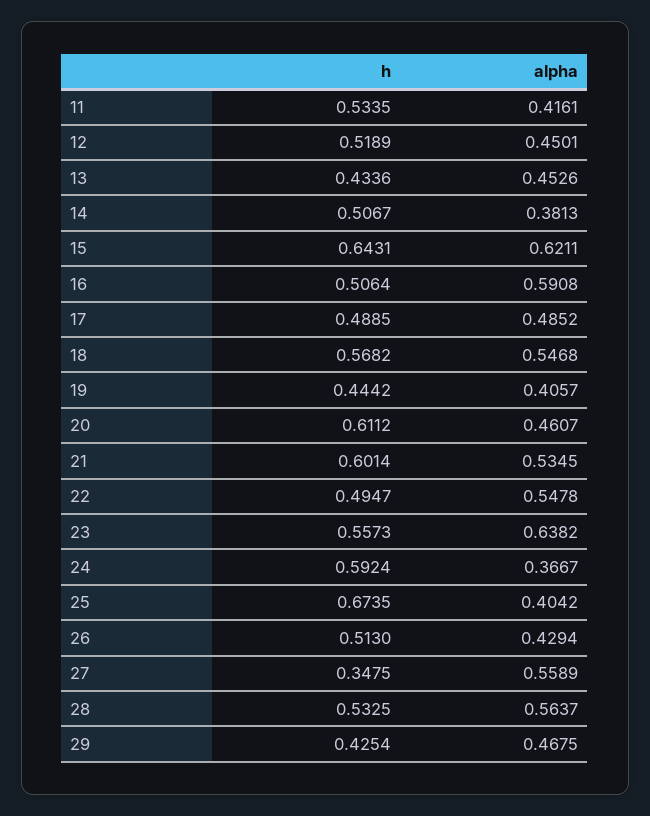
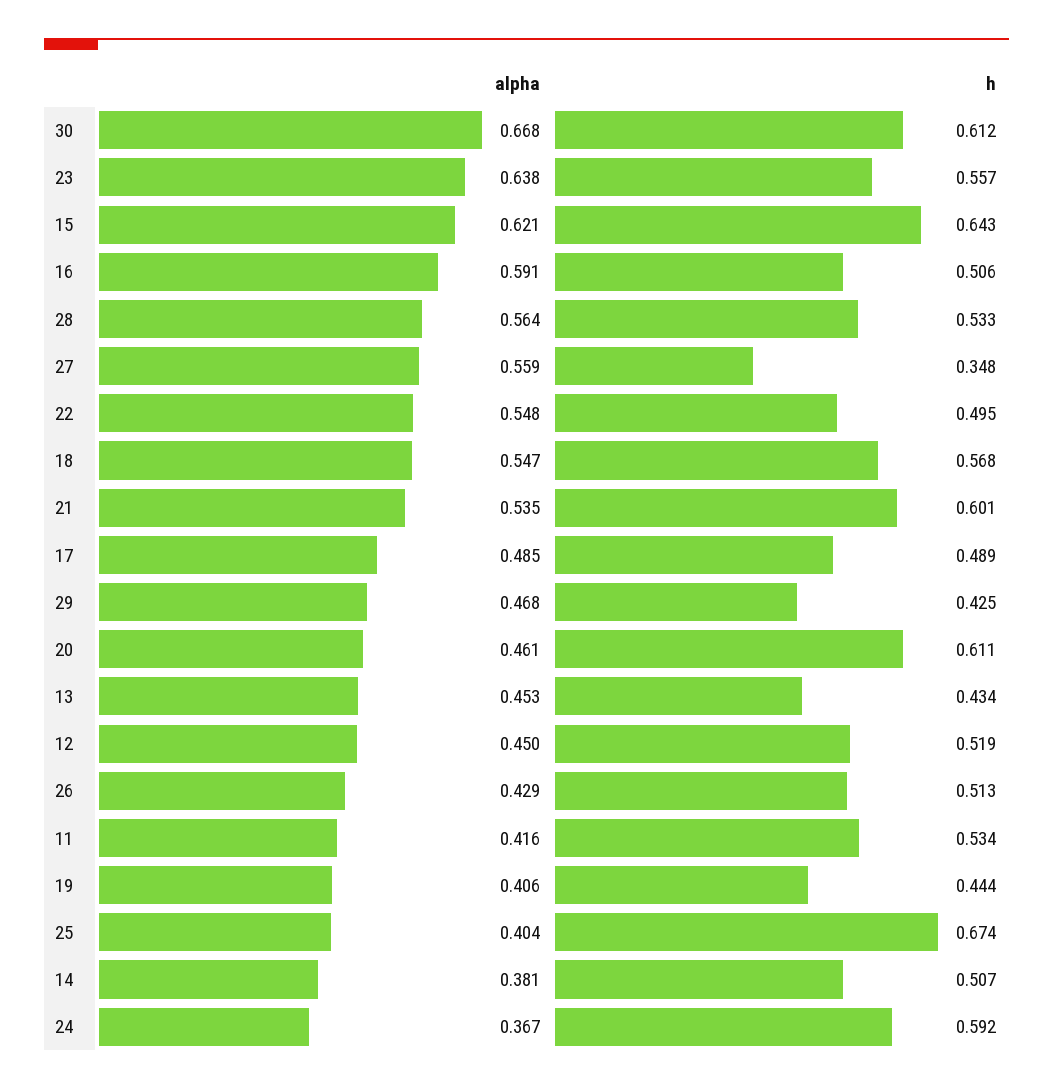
alpha, 30: none -> 0.668
h, 30: none -> 0.612

